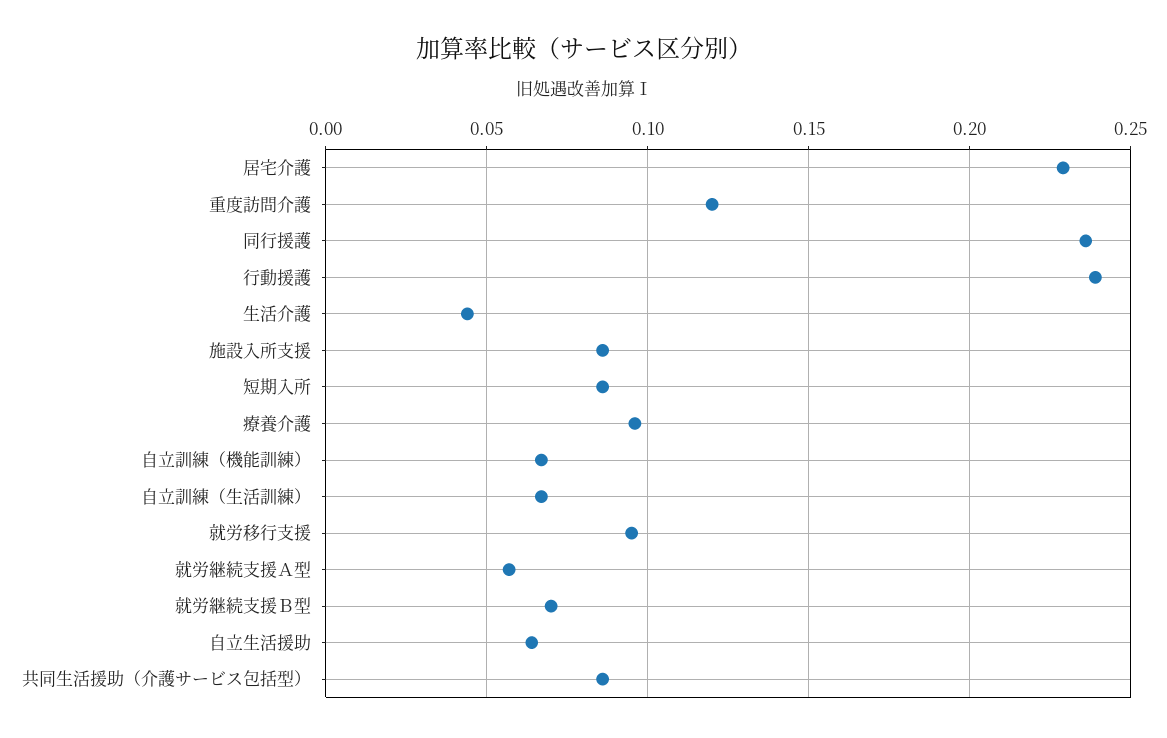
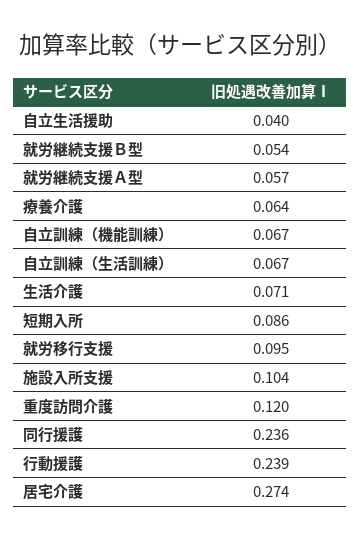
居宅介護: 0.23 -> 0.274
生活介護: 0.045 -> 0.071
施設入所支援: 0.085 -> 0.104
療養介護: 0.095 -> 0.064
就労継続支援Ｂ型: 0.07 -> 0.054
自立生活援助: 0.065 -> 0.04
共同生活援助（介護サービス包括型）: 0.085 -> none

